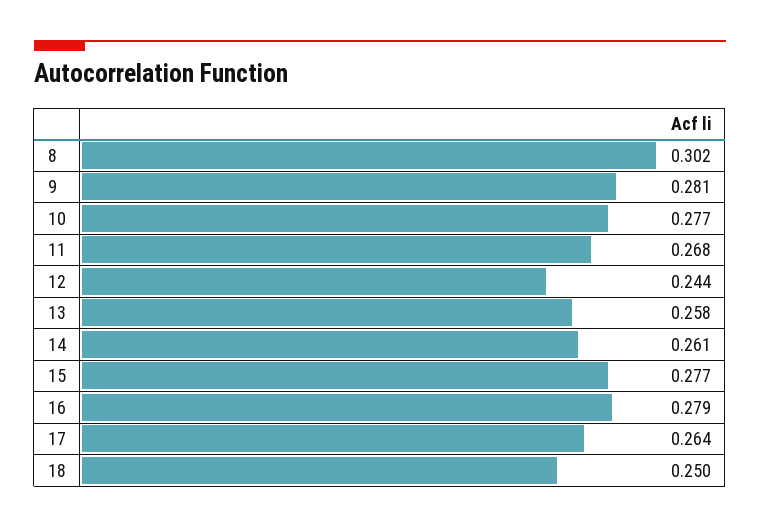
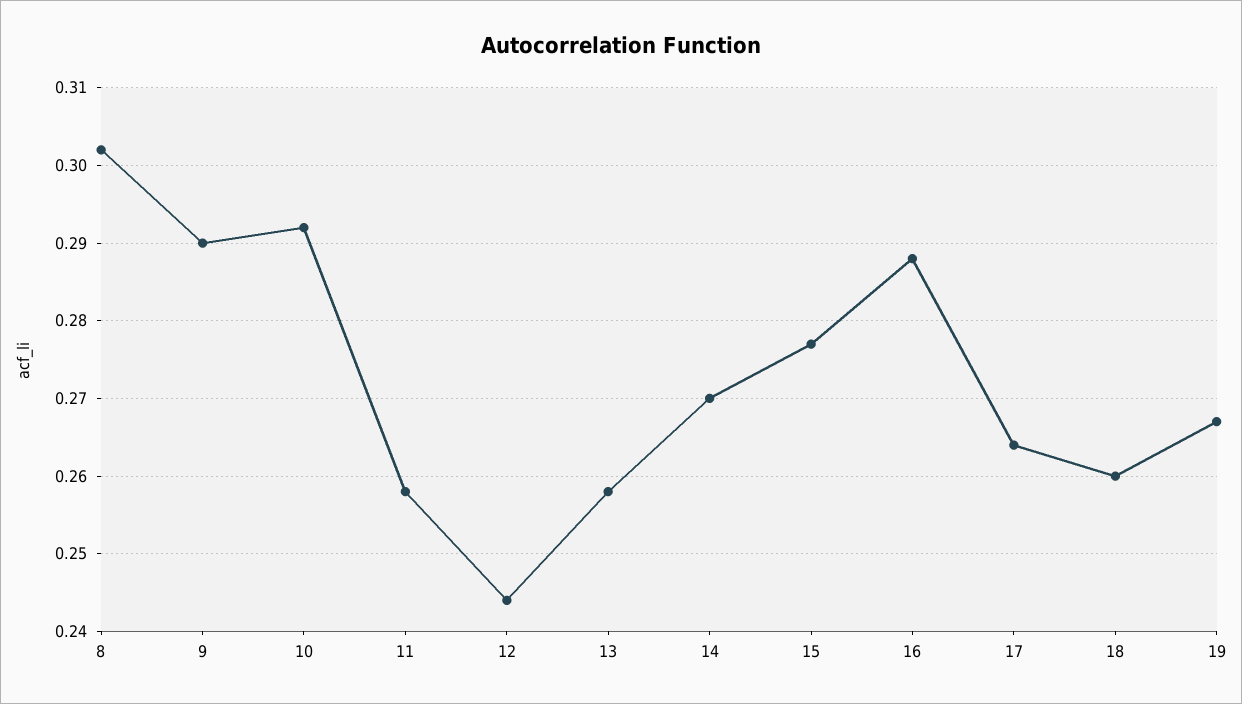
9: 0.281 -> 0.29
10: 0.277 -> 0.292
11: 0.268 -> 0.258
14: 0.261 -> 0.27
16: 0.279 -> 0.288
18: 0.25 -> 0.26
19: none -> 0.267

